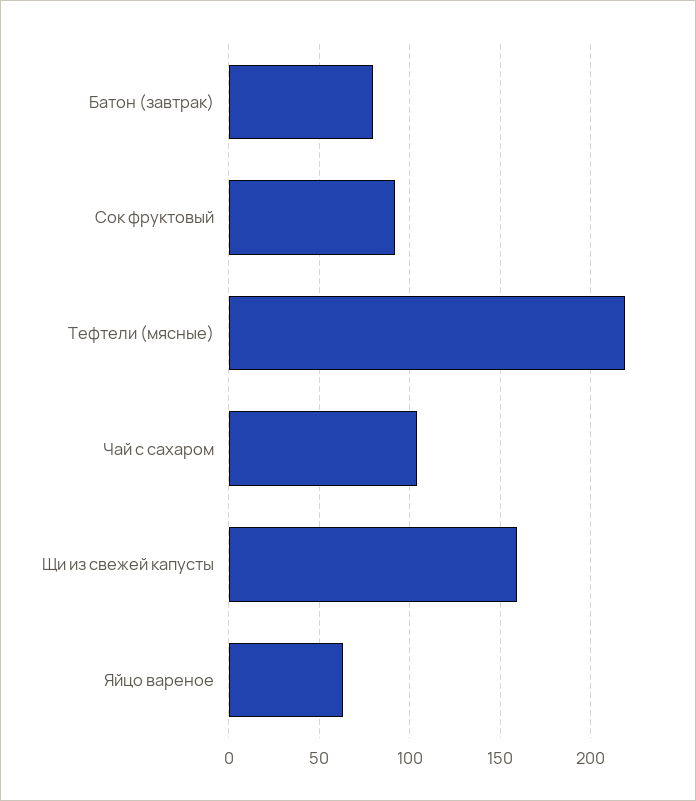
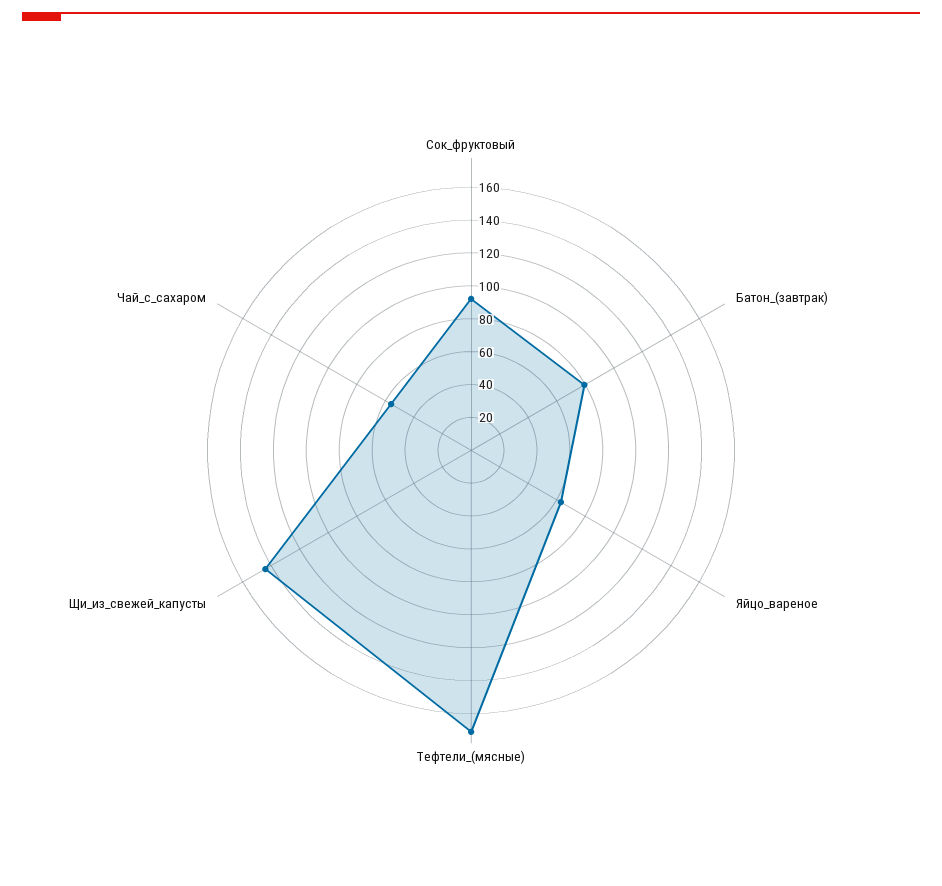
Тефтели (мясные): 220 -> 170
Чай с сахаром: 105 -> 55
Щи из свежей капусты: 160 -> 145

